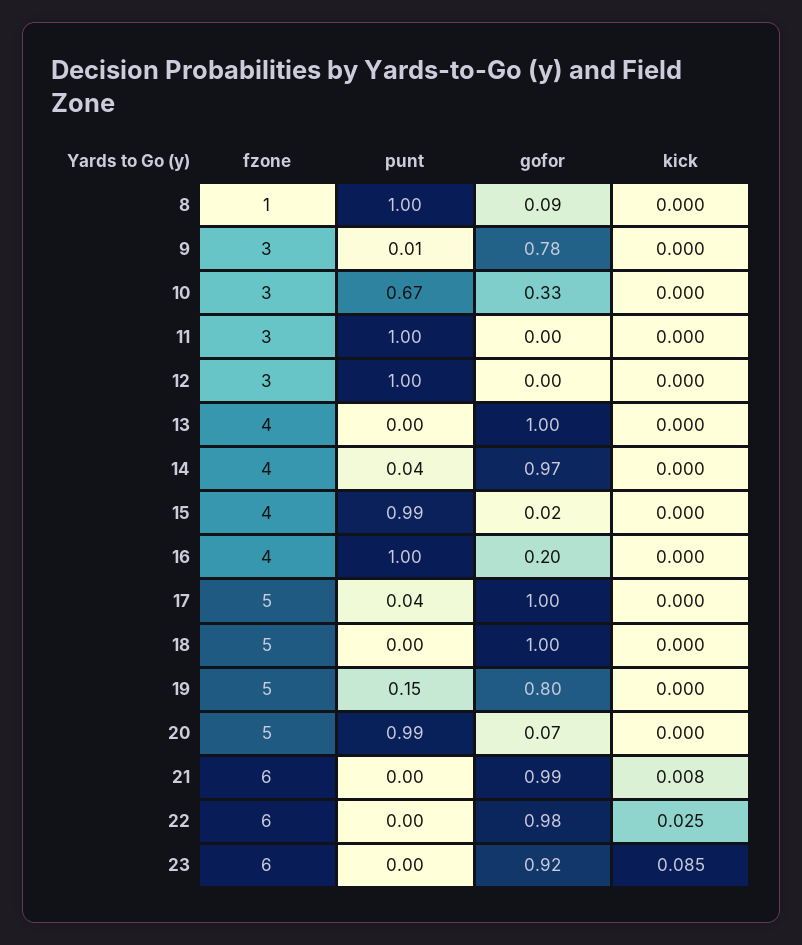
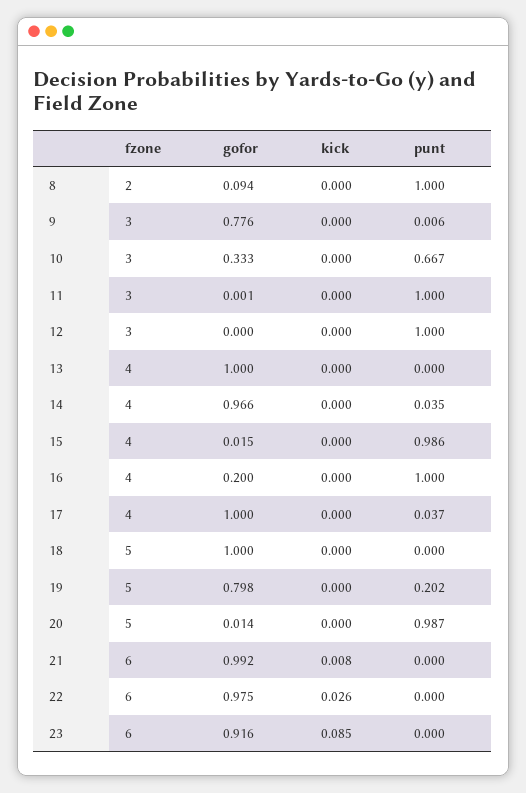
fzone, 8: 1 -> 2
fzone, 17: 5 -> 4
punt, 19: 0.15 -> 0.202
gofor, 20: 0.07 -> 0.014
kick, 22: 0.025 -> 0.026

